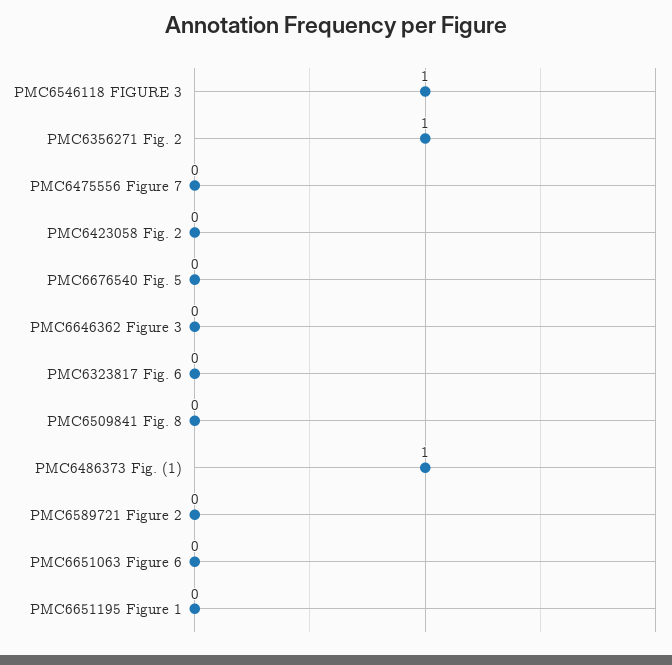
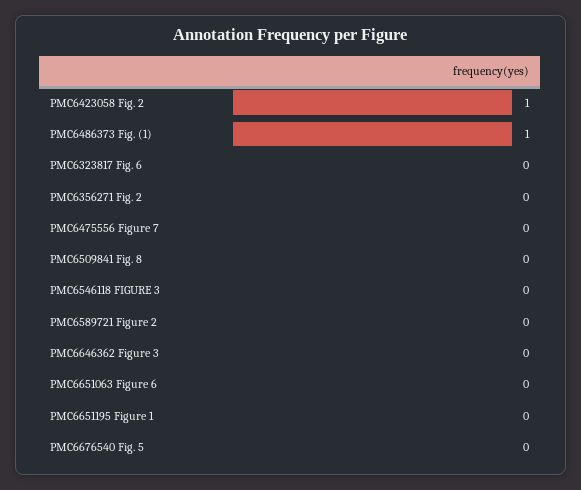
PMC6546118 FIGURE 3: 1 -> 0
PMC6356271 Fig. 2: 1 -> 0
PMC6423058 Fig. 2: 0 -> 1

